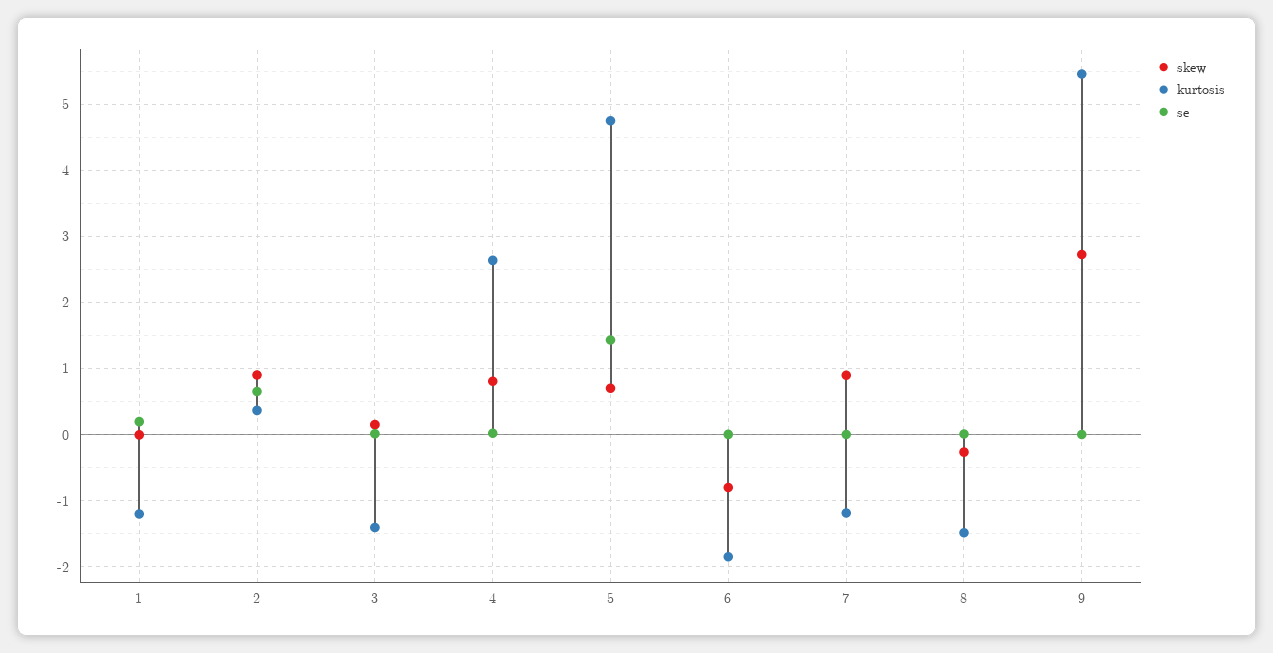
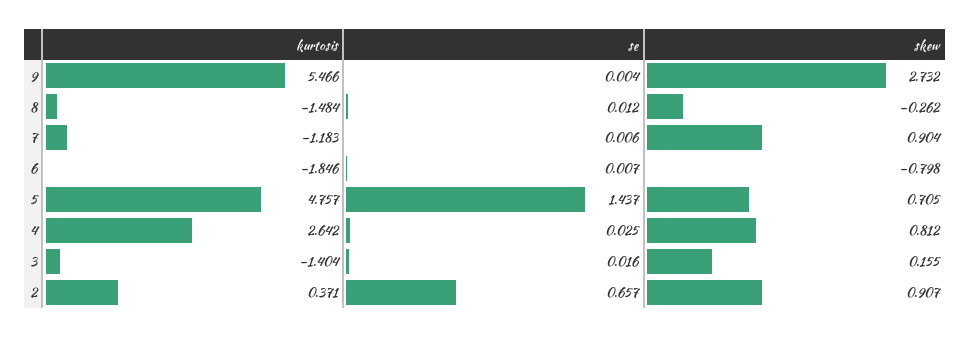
skew, 1: 0 -> none
kurtosis, 1: -1.2 -> none
se, 1: 0.2 -> none

